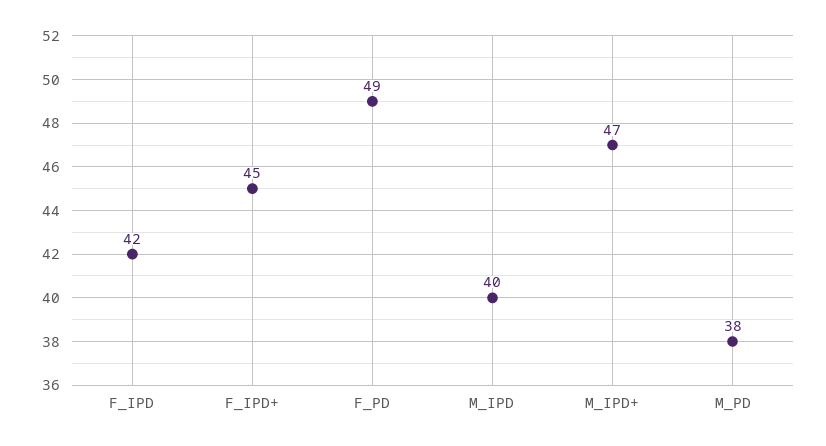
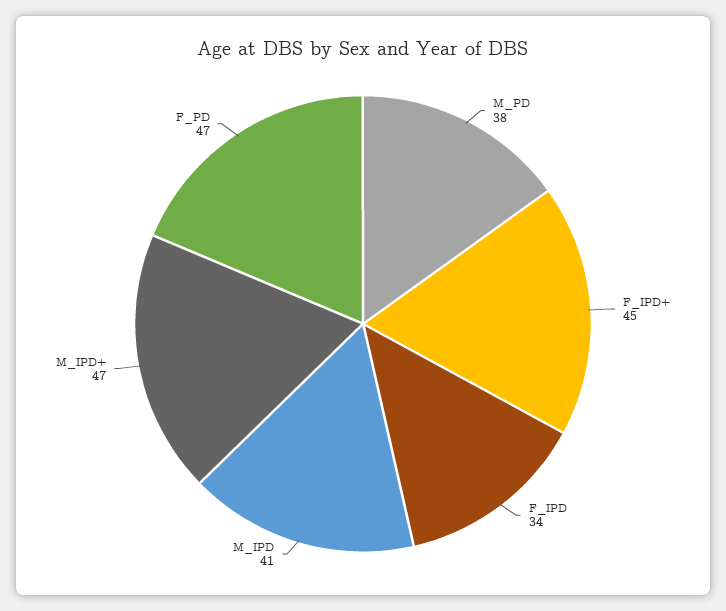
F_IPD: 42 -> 34
F_PD: 49 -> 47
M_IPD: 40 -> 41

